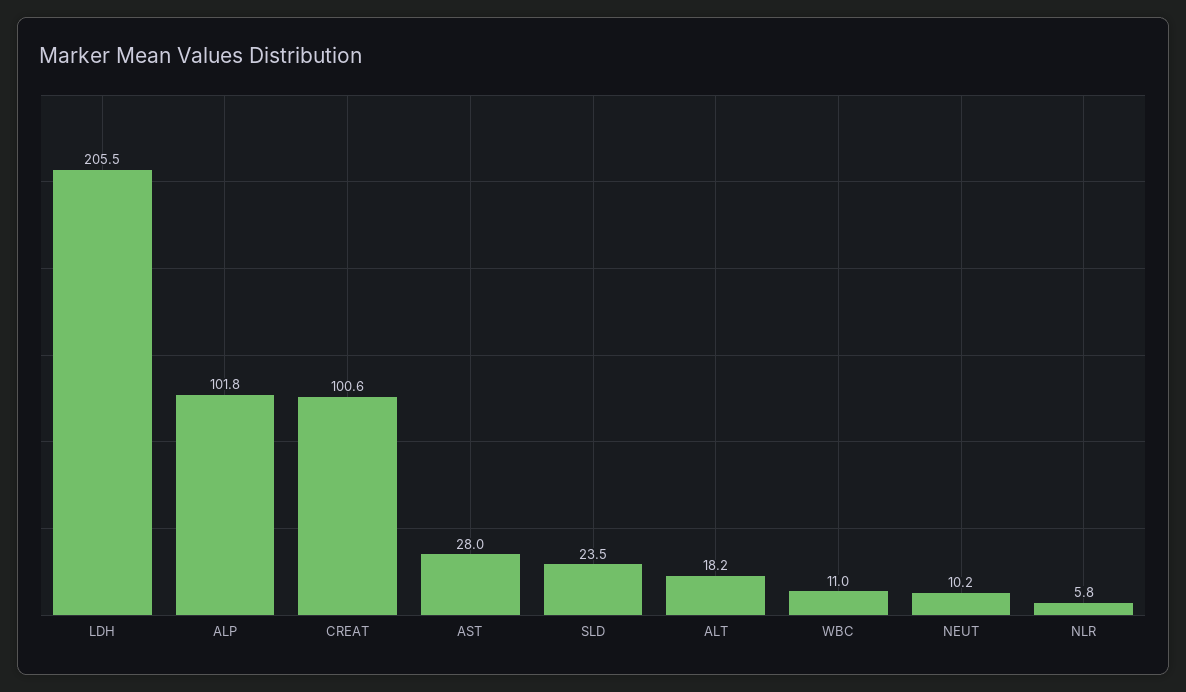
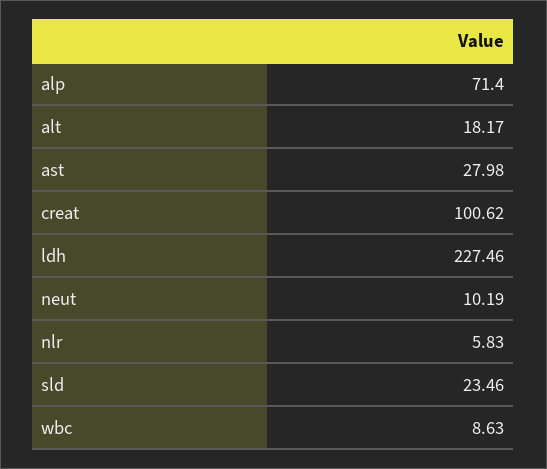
LDH: 205.5 -> 227.46
ALP: 101.8 -> 71.4
WBC: 11 -> 8.63

